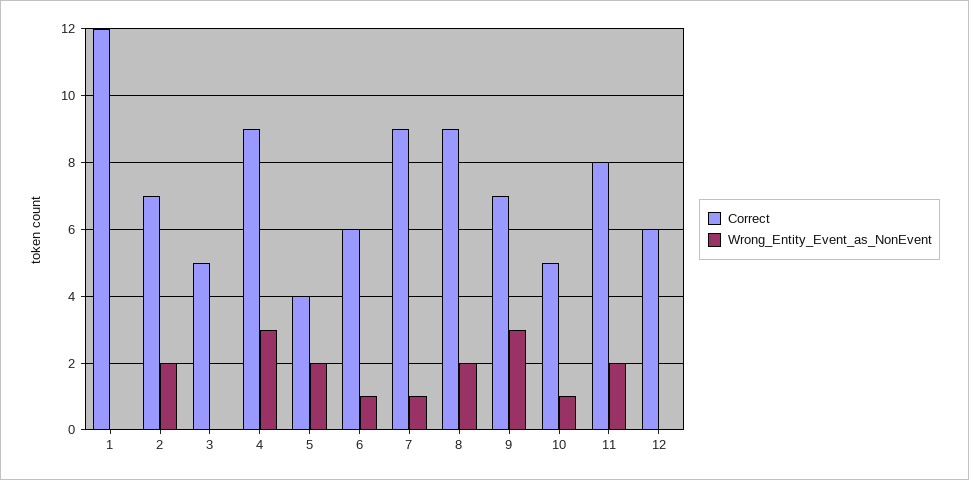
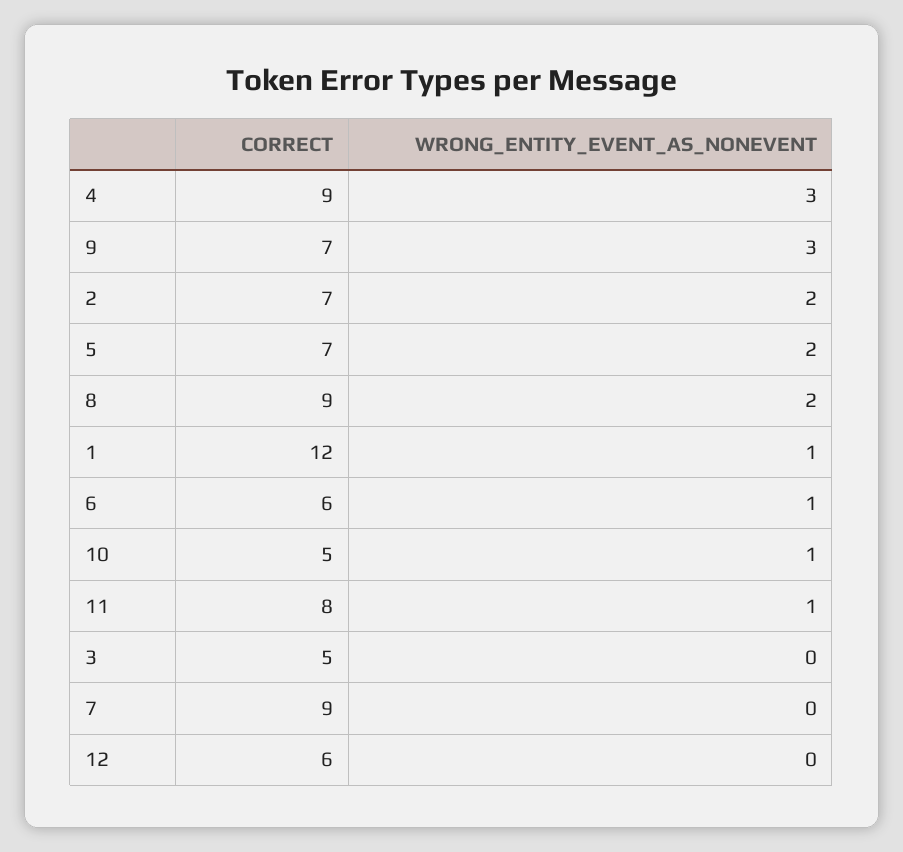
Wrong_Entity_Event_as_NonEvent, 1: 0 -> 1
Correct, 5: 4 -> 7
Wrong_Entity_Event_as_NonEvent, 7: 1 -> 0
Wrong_Entity_Event_as_NonEvent, 11: 2 -> 1

